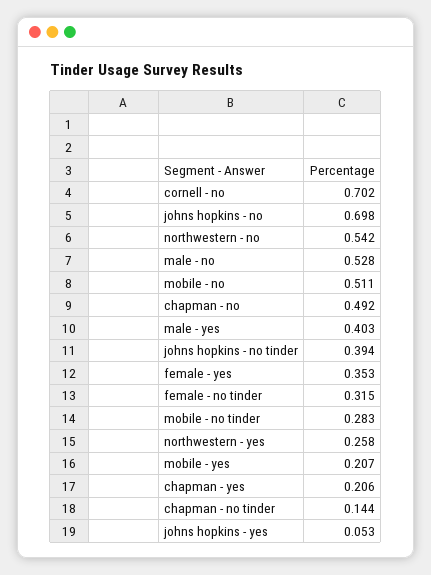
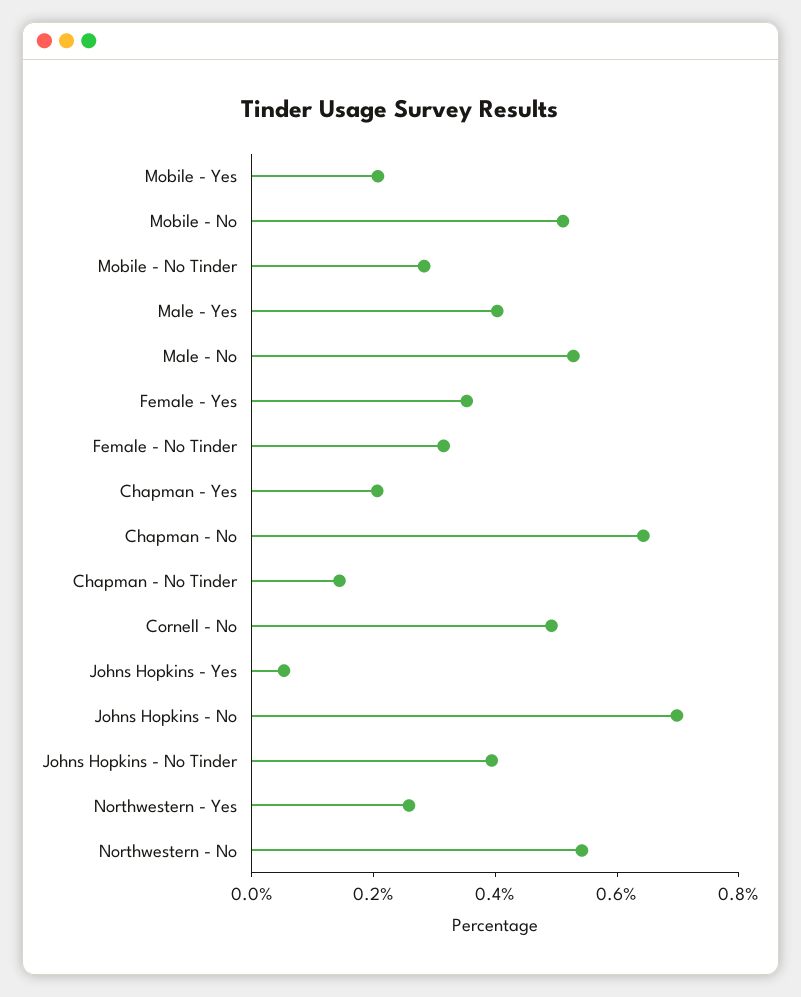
cornell - no: 0.702 -> 0.5
chapman - no: 0.492 -> 0.65

